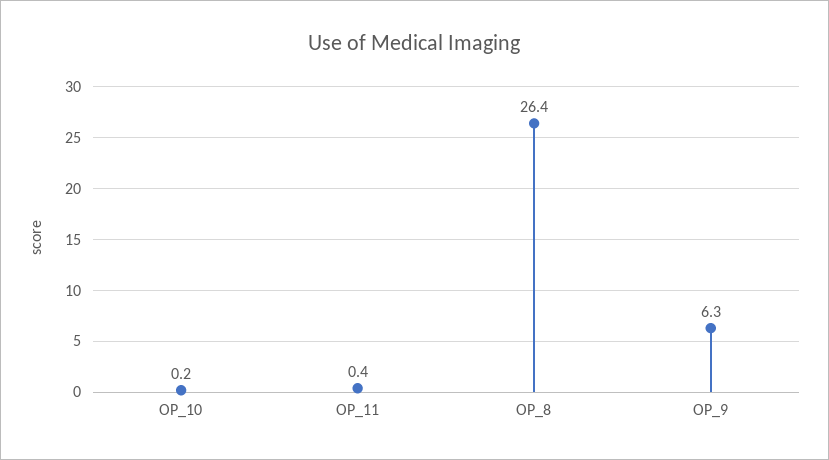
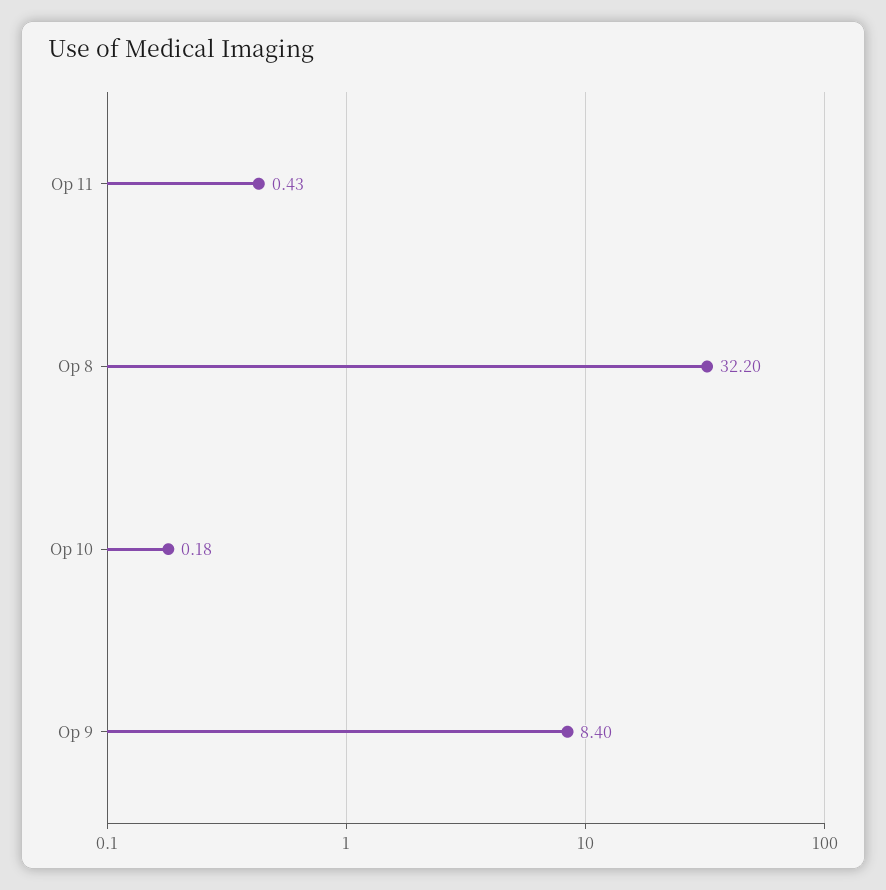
OP_8: 26.4 -> 32.2
OP_9: 6.3 -> 8.4

